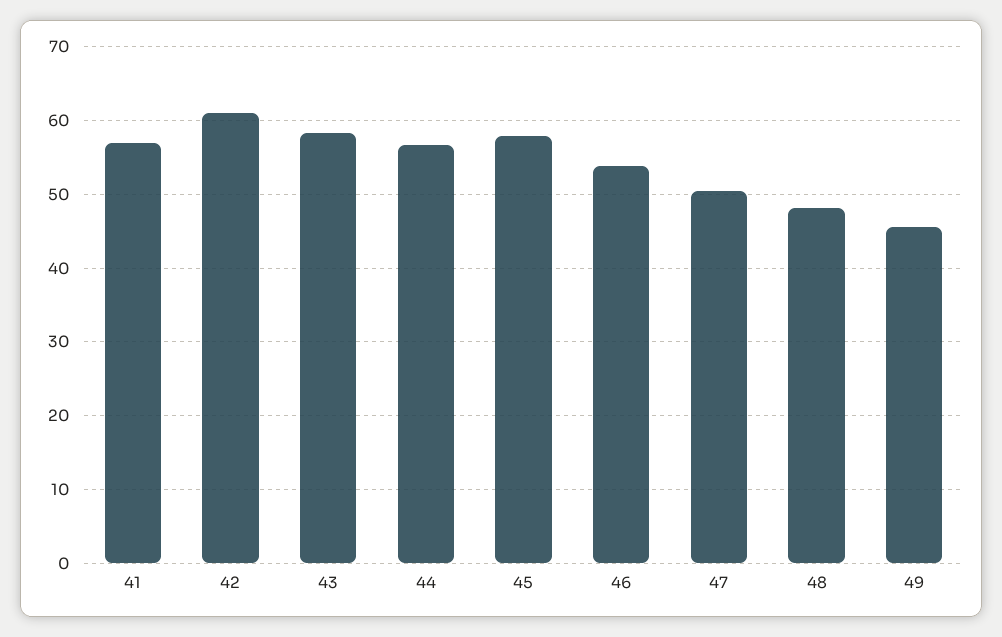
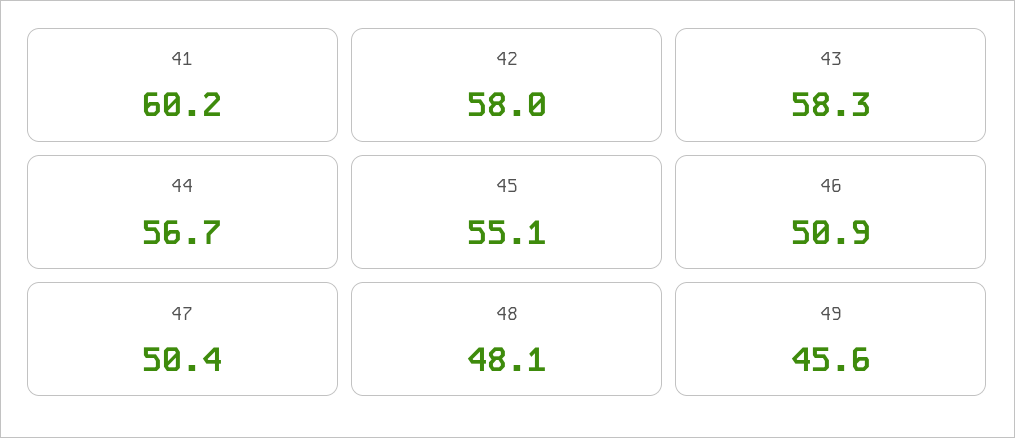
41: 57 -> 60.2
42: 61 -> 58
45: 58 -> 55.1
46: 54 -> 50.9

